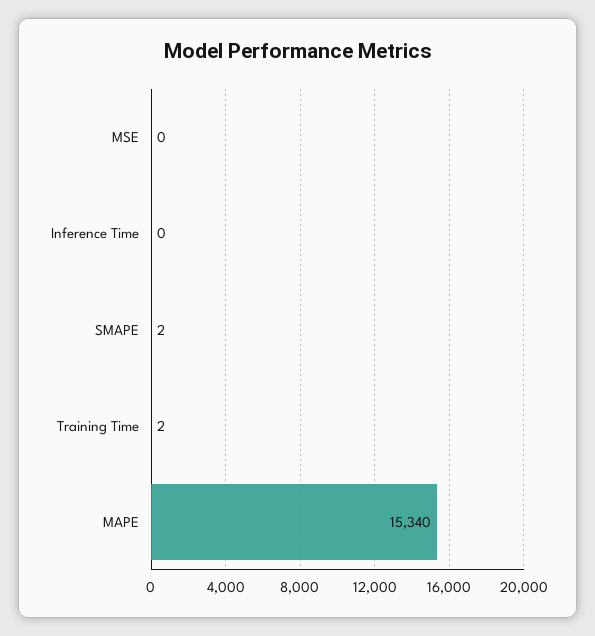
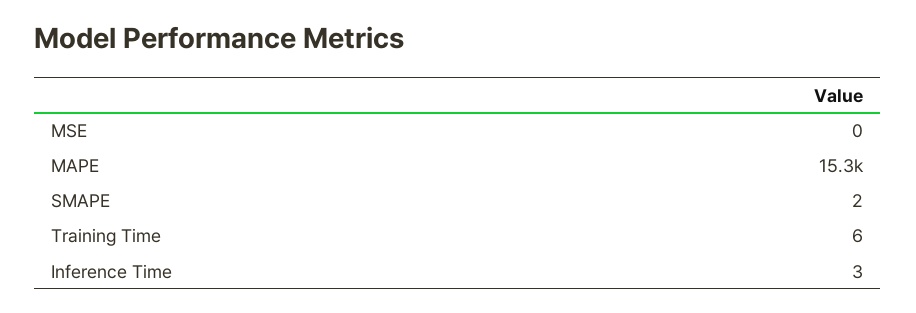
Inference Time: 0 -> 3
Training Time: 2 -> 6

